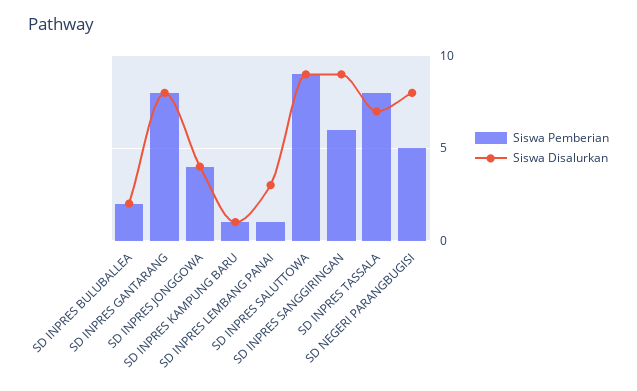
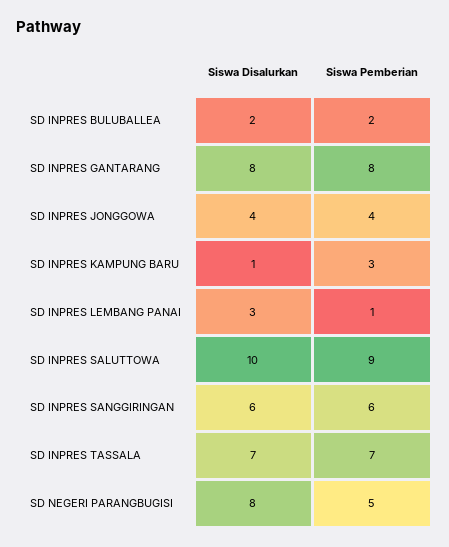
Siswa Pemberian, SD INPRES KAMPUNG BARU: 1 -> 3
Siswa Disalurkan, SD INPRES SALUTTOWA: 9 -> 10
Siswa Disalurkan, SD INPRES SANGGIRINGAN: 9 -> 6
Siswa Pemberian, SD INPRES TASSALA: 8 -> 7

